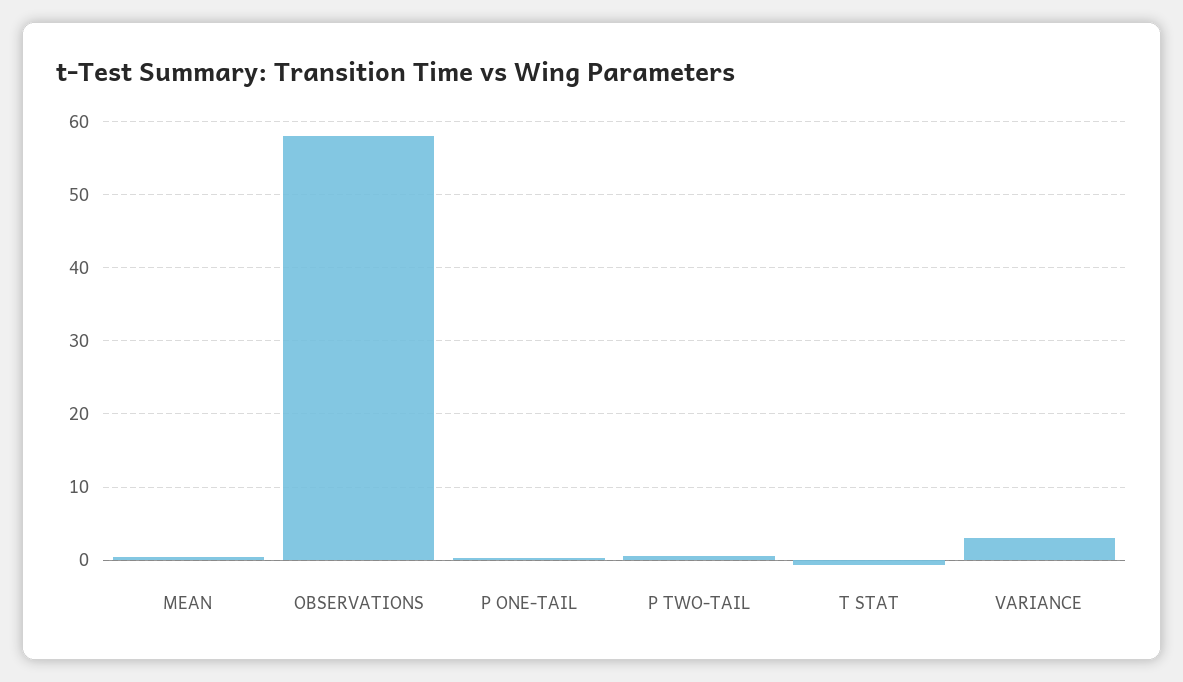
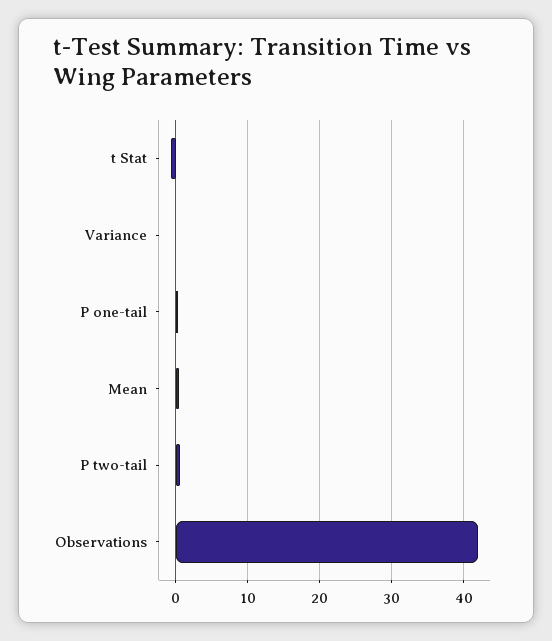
OBSERVATIONS: 58 -> 42
VARIANCE: 3 -> 0

